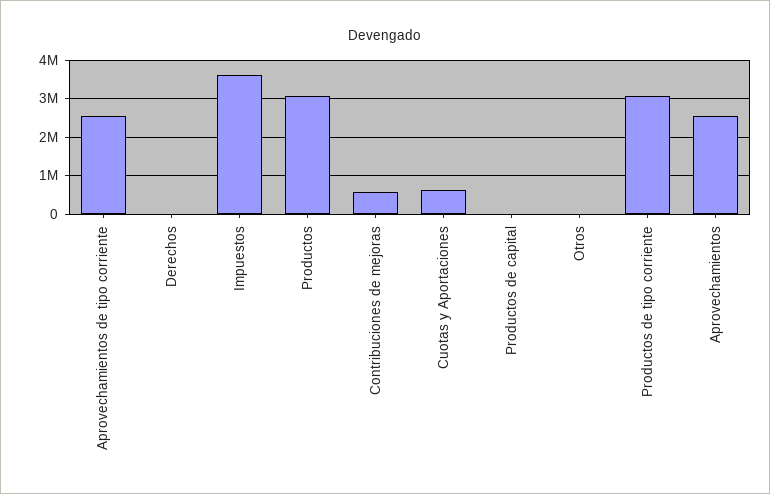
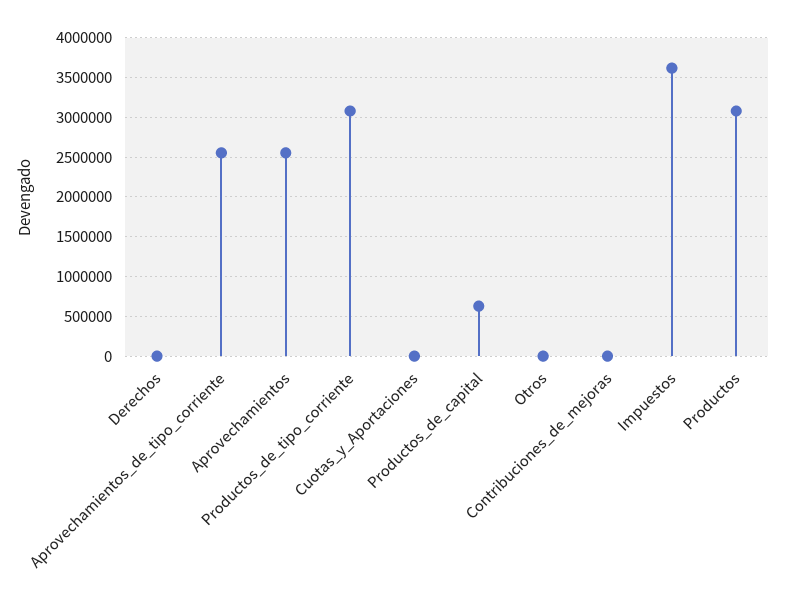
Contribuciones de mejoras: 600000 -> 0
Cuotas y Aportaciones: 600000 -> 0
Productos de capital: 0 -> 600000

